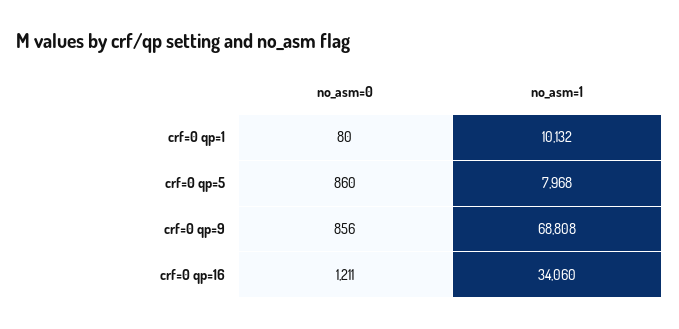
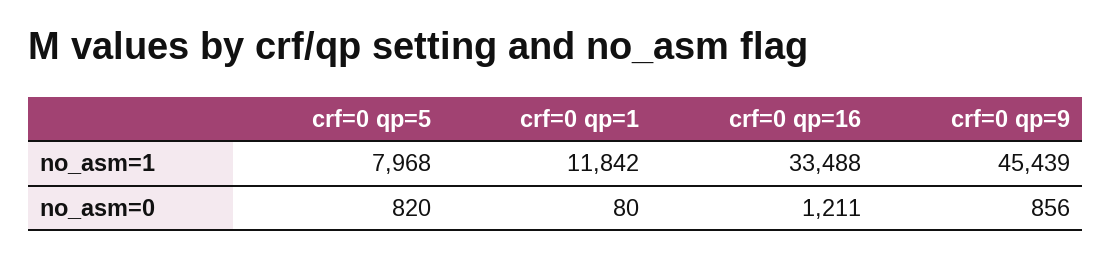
no_asm=1, crf=0 qp=1: 10132 -> 11842
no_asm=0, crf=0 qp=5: 860 -> 820
no_asm=1, crf=0 qp=9: 68808 -> 45439
no_asm=1, crf=0 qp=16: 34060 -> 33488

